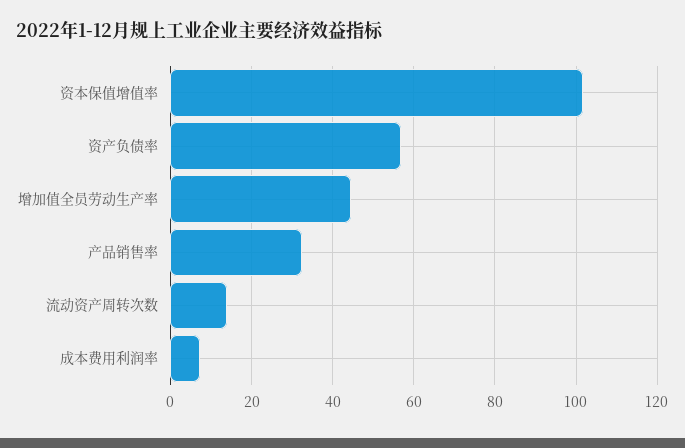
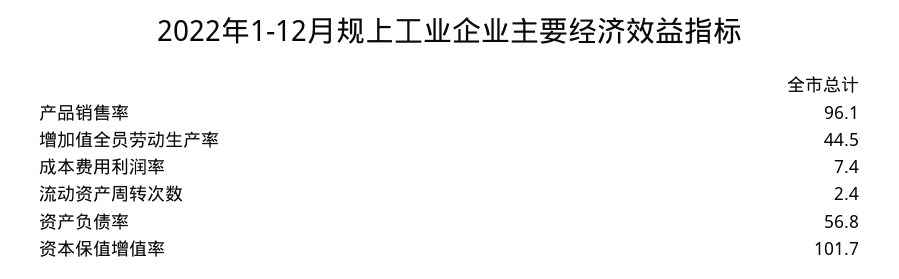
产品销售率: 32 -> 96.1
流动资产周转次数: 14 -> 2.4

